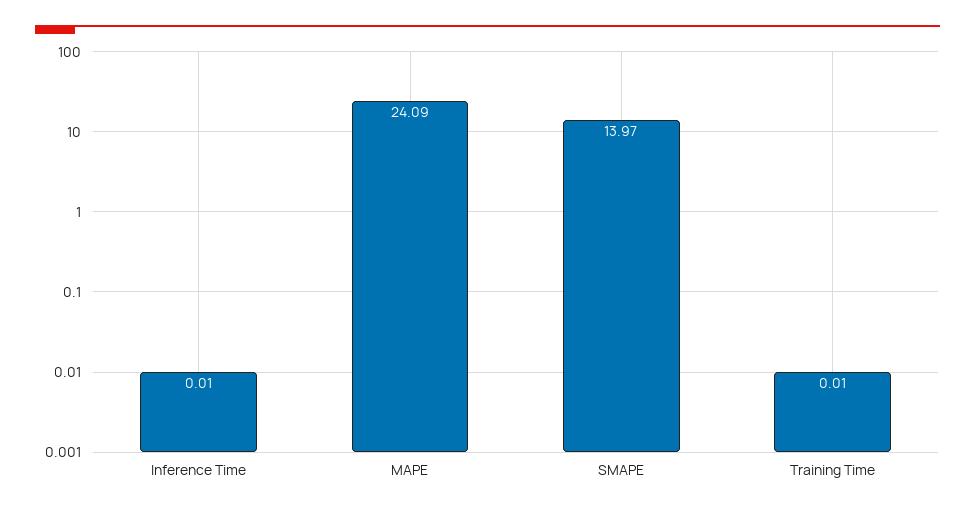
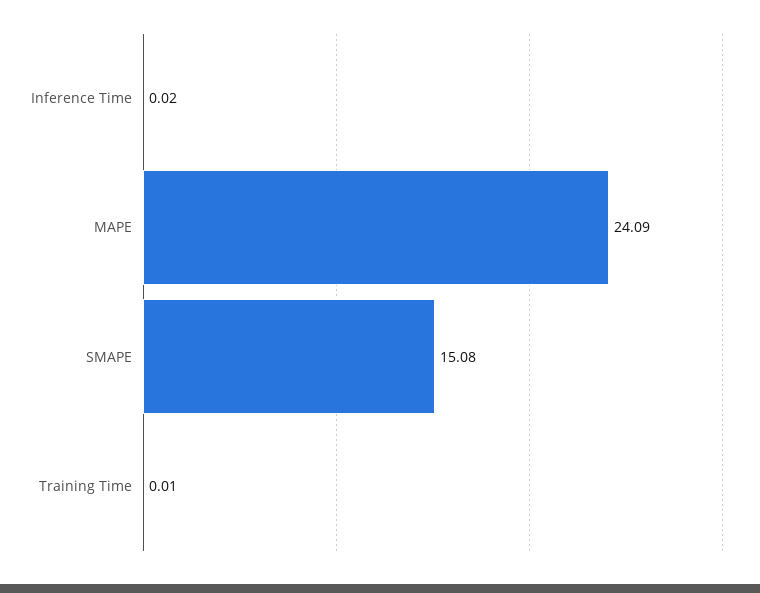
Inference Time: 0.01 -> 0.02
SMAPE: 13.97 -> 15.08

